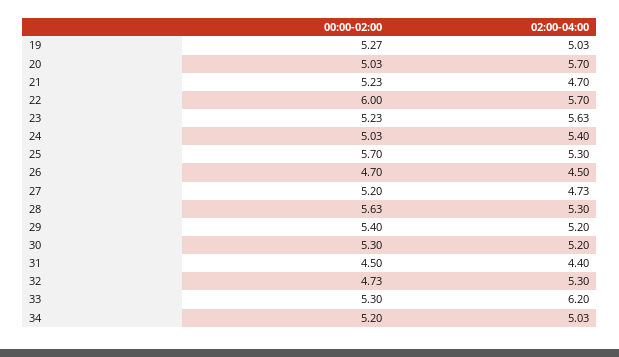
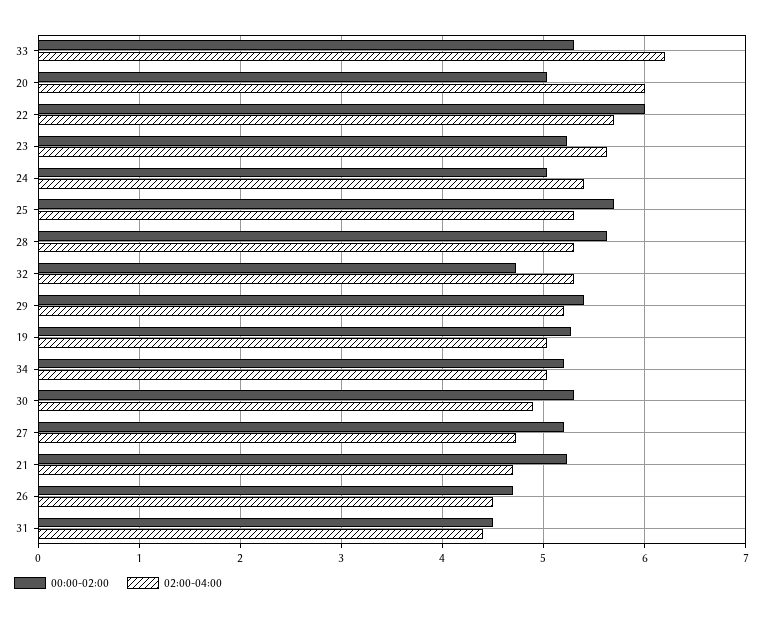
02:00-04:00, 20: 5.7 -> 6
02:00-04:00, 30: 5.2 -> 4.9

